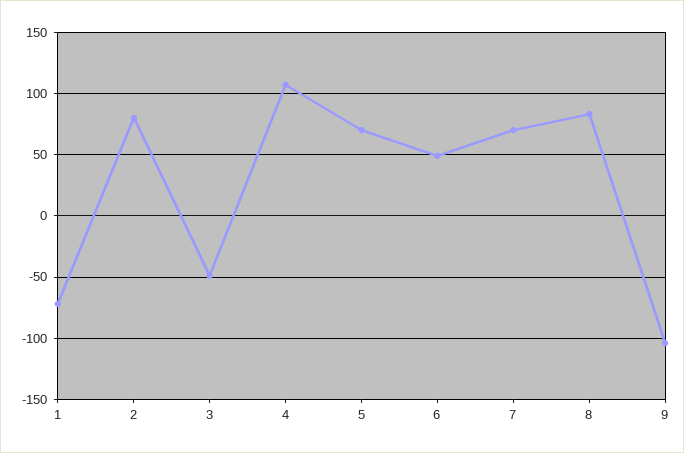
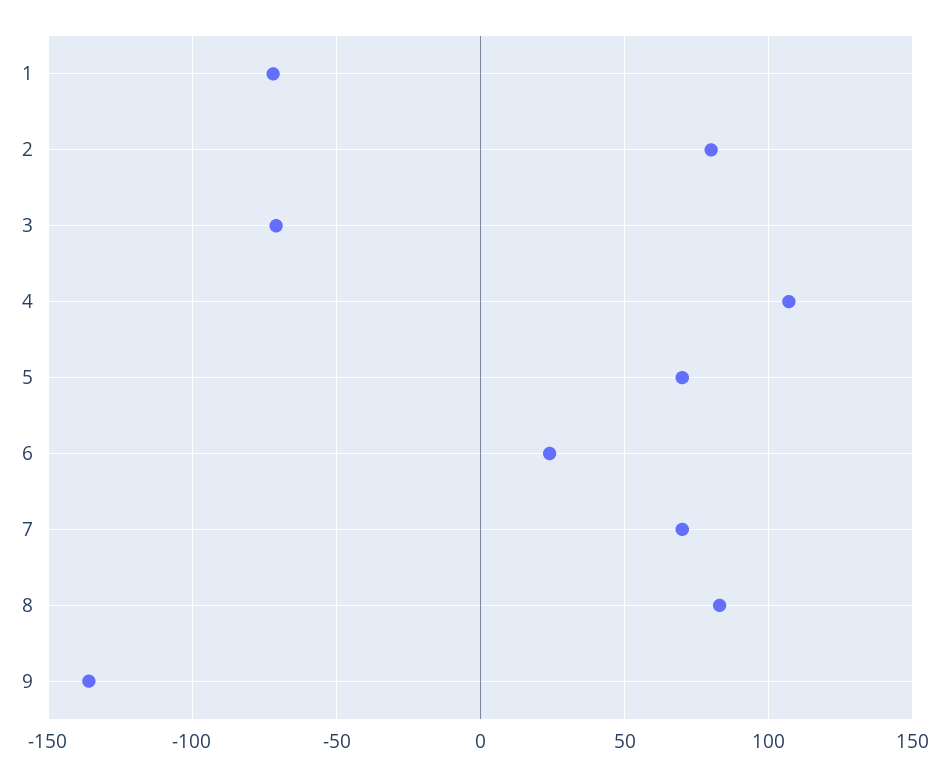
3: -50 -> -70
6: 50 -> 25
9: -105 -> -135

